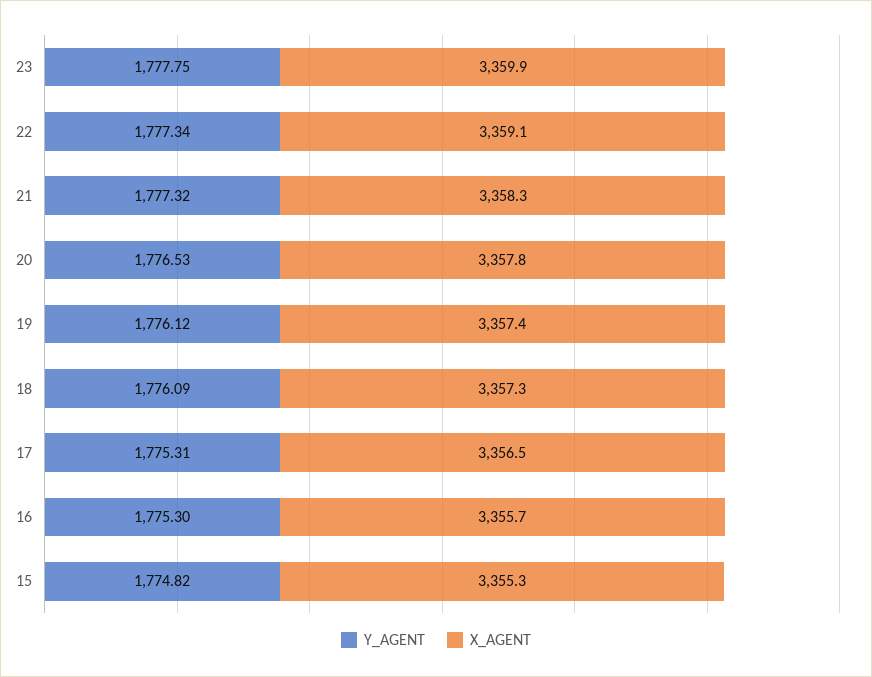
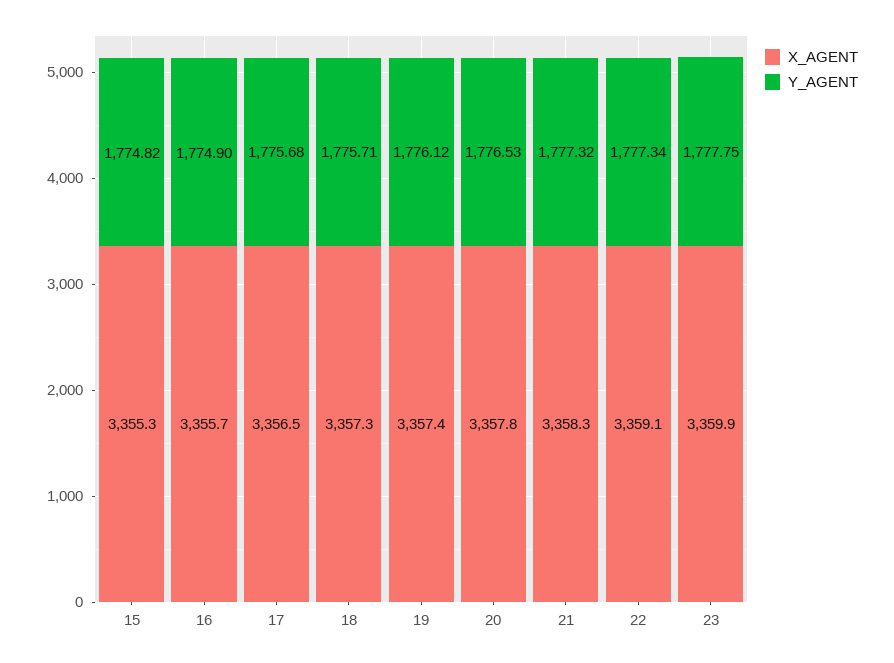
Y_AGENT, 18: 1776.09 -> 1775.71
Y_AGENT, 17: 1775.31 -> 1775.68
Y_AGENT, 16: 1775.3 -> 1774.9

